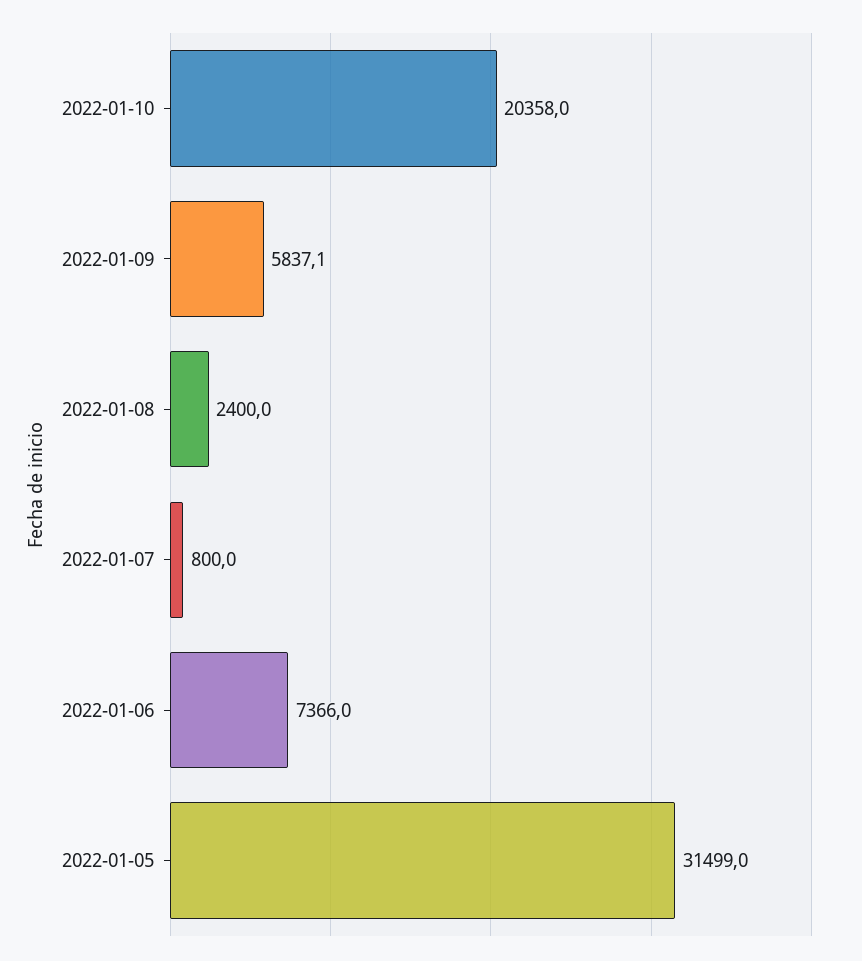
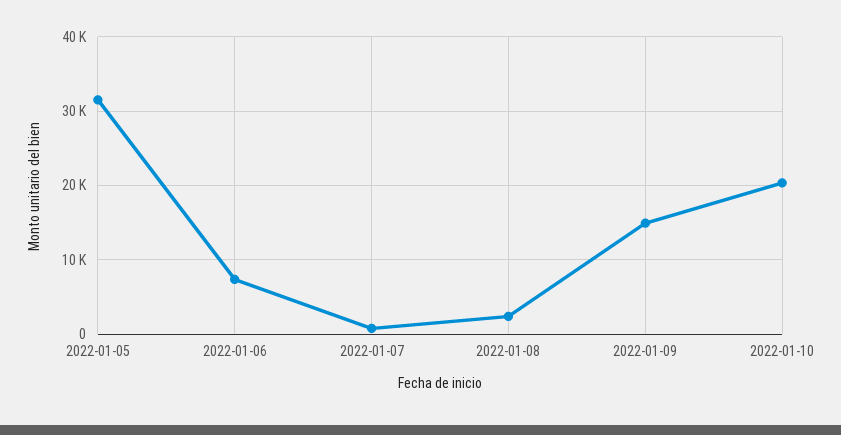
2022-01-09: 5837.1 -> 15000

